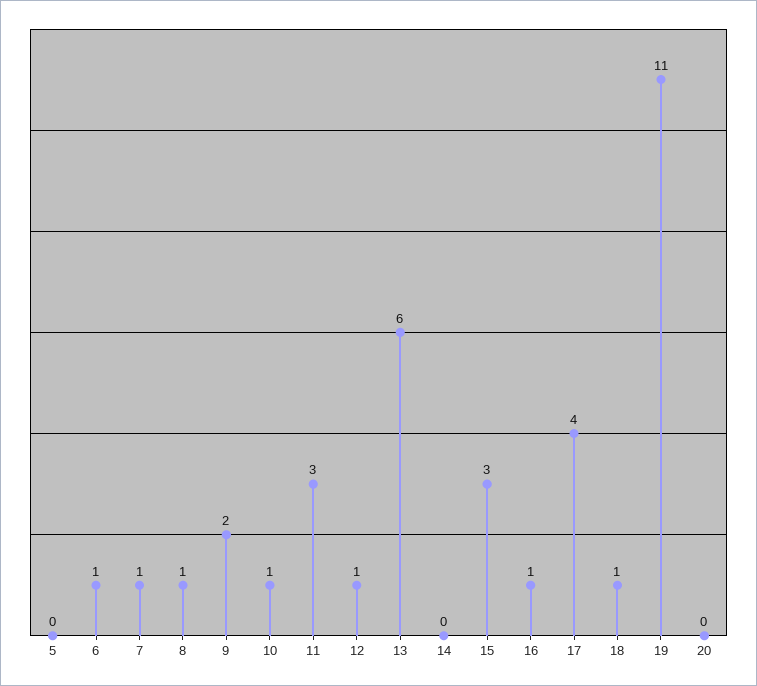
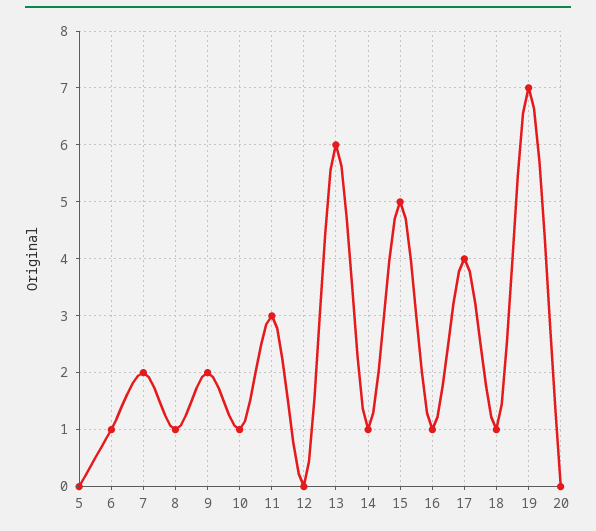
7: 1 -> 2
12: 1 -> 0
14: 0 -> 1
15: 3 -> 5
19: 11 -> 7

